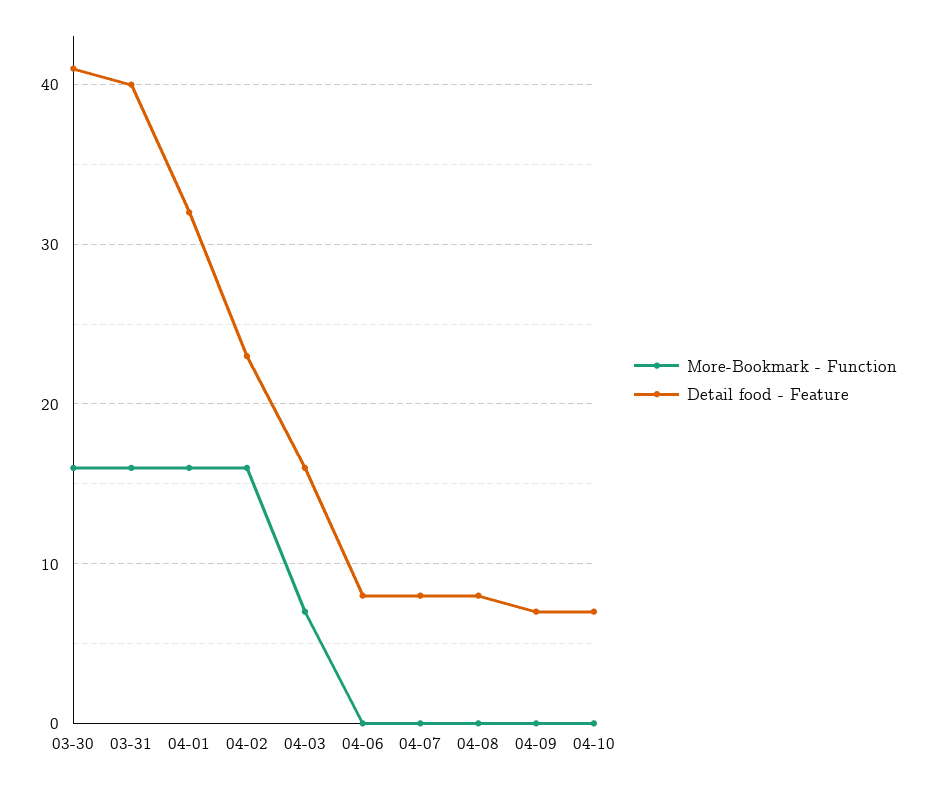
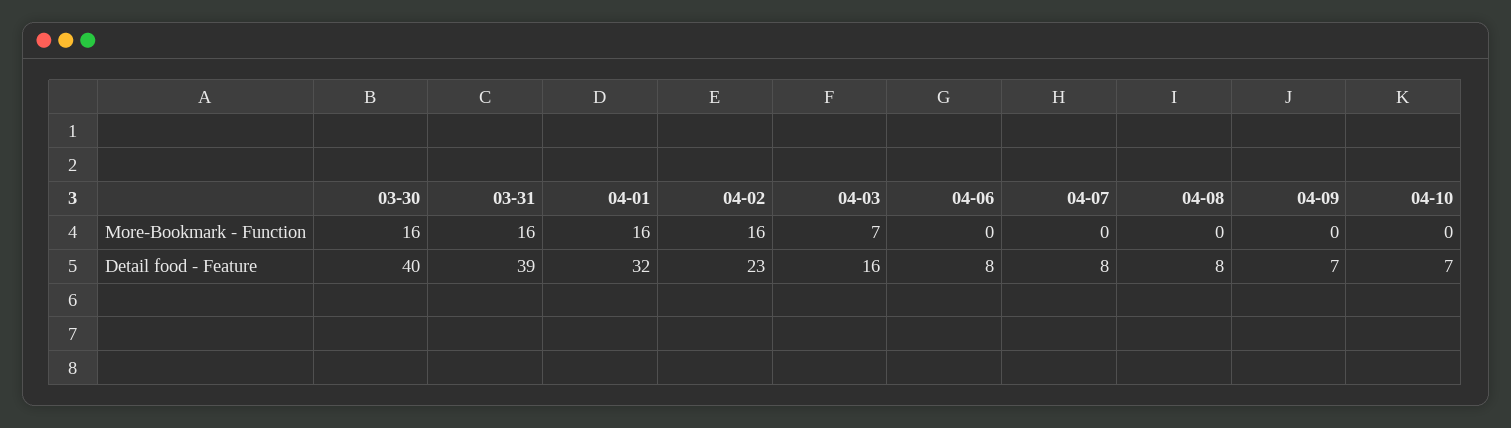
Detail food - Feature, 03-30: 41 -> 40
Detail food - Feature, 03-31: 40 -> 39

